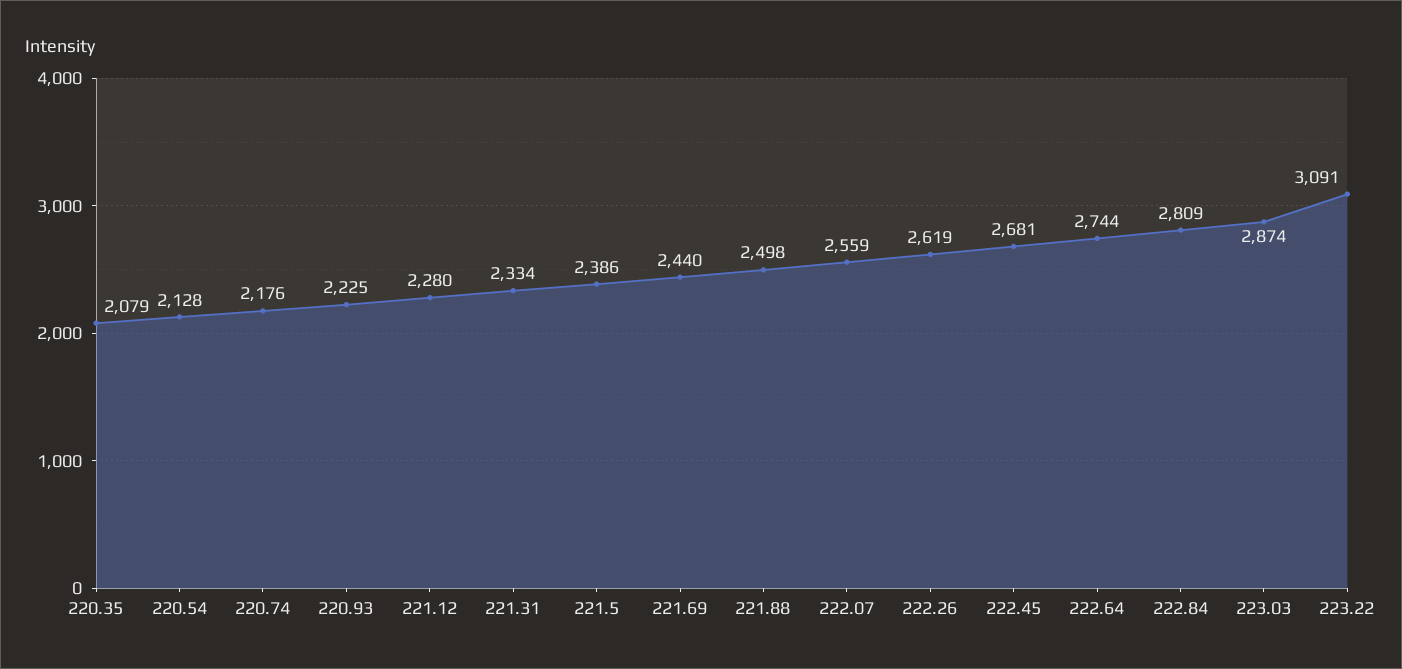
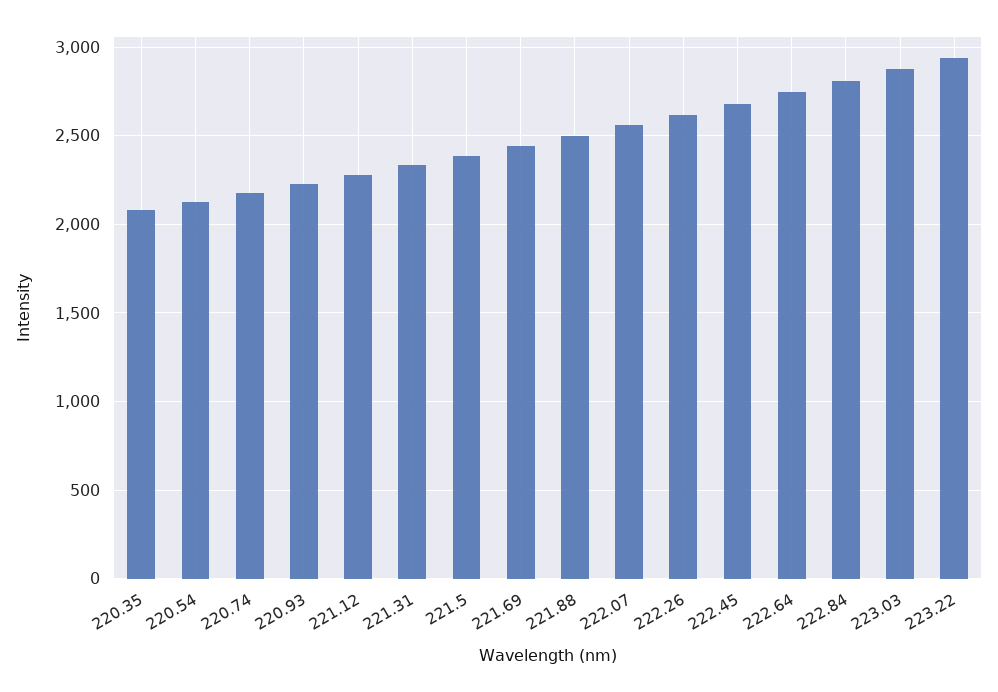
223.22: 3091 -> 2950

